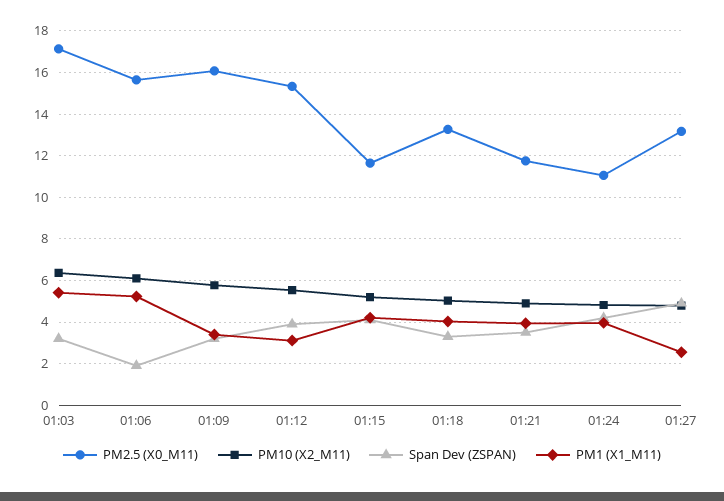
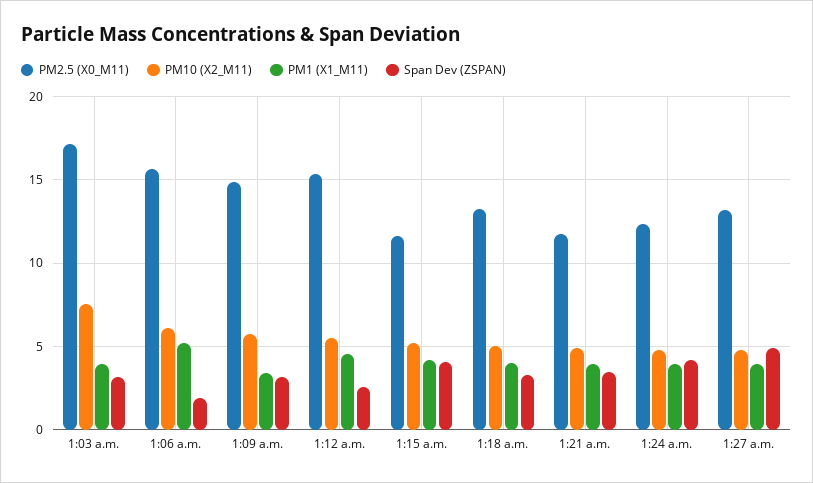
PM10 (X2_M11), 01:03: 6.5 -> 7.5
PM1 (X1_M11), 01:03: 5.5 -> 4
PM2.5 (X0_M11), 01:09: 16 -> 15
Span Dev (ZSPAN), 01:12: 4 -> 2.5
PM1 (X1_M11), 01:12: 3 -> 4.5
PM2.5 (X0_M11), 01:24: 11 -> 12.5
PM1 (X1_M11), 01:27: 2.5 -> 4

